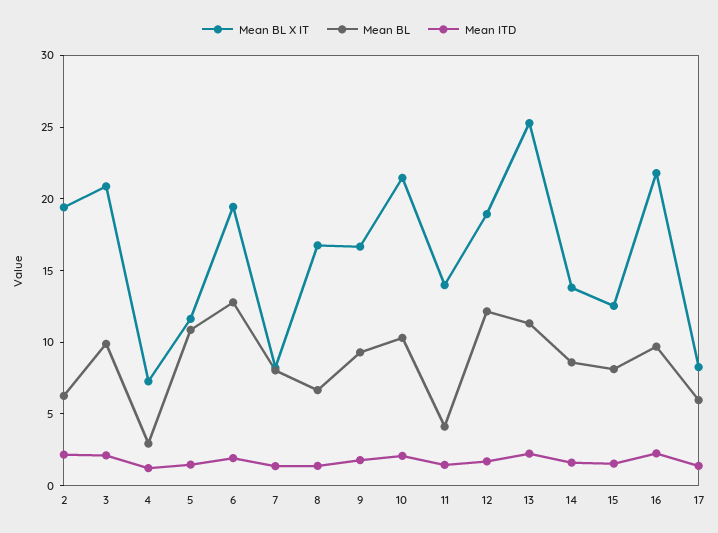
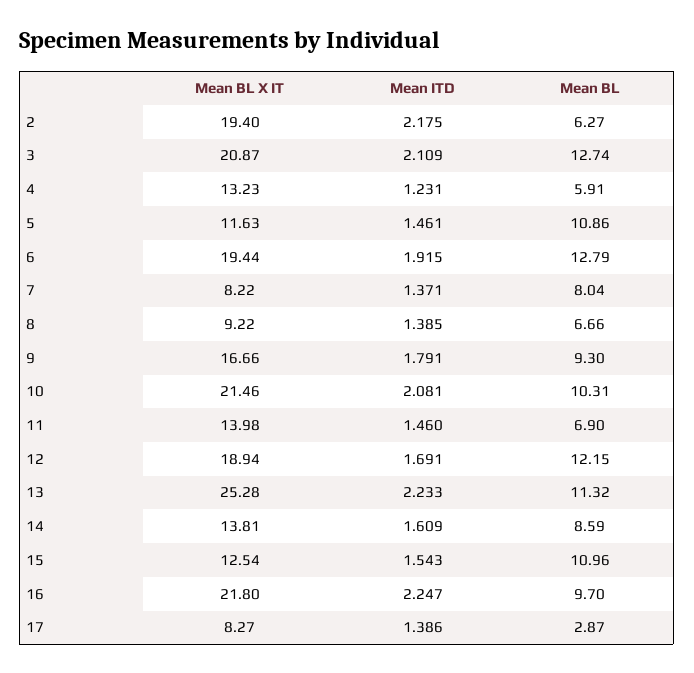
Mean BL, 3: 10 -> 12.74
Mean BL X IT, 4: 7 -> 13.23
Mean BL, 4: 3 -> 5.91
Mean BL X IT, 8: 17 -> 9.22
Mean BL, 11: 4 -> 6.9
Mean BL, 15: 8 -> 10.96
Mean BL, 17: 6 -> 2.87

